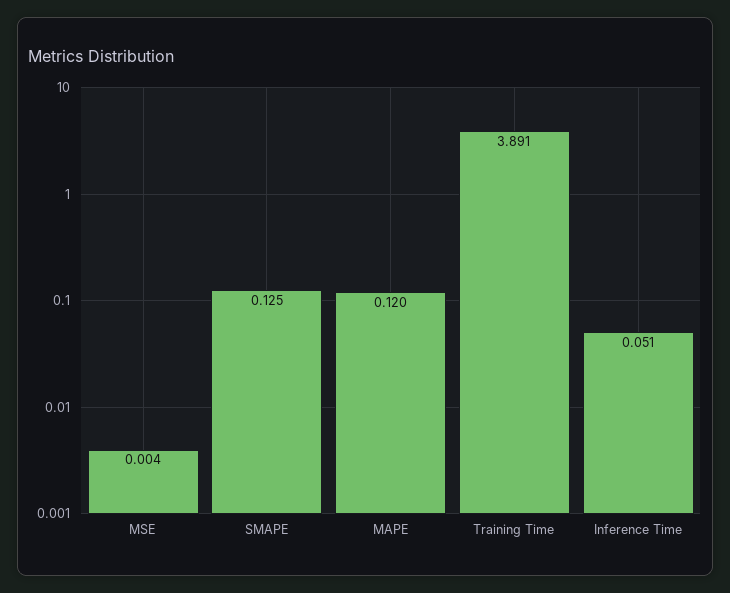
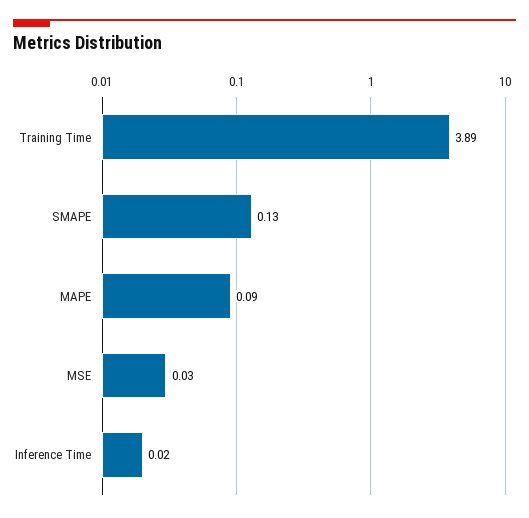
MSE: 0.004 -> 0.03
MAPE: 0.12 -> 0.09
Inference Time: 0.051 -> 0.02

